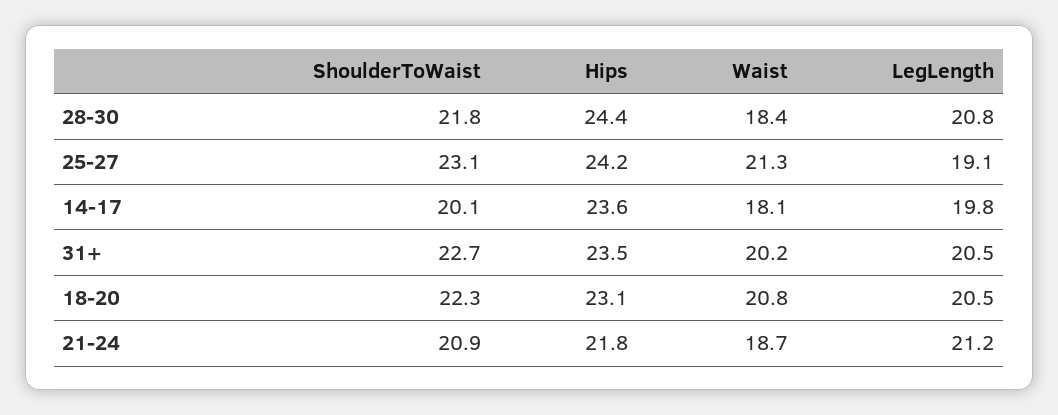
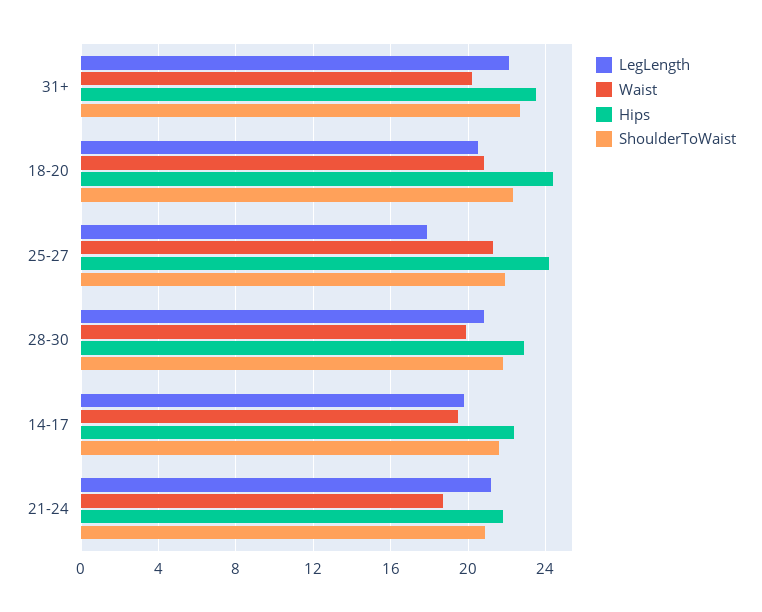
Hips, 28-30: 24.4 -> 23
Waist, 28-30: 18.4 -> 20
ShoulderToWaist, 25-27: 23.1 -> 22
LegLength, 25-27: 19.1 -> 18
ShoulderToWaist, 14-17: 20.1 -> 21.5
Hips, 14-17: 23.6 -> 22.5
Waist, 14-17: 18.1 -> 19.5
LegLength, 31+: 20.5 -> 22
Hips, 18-20: 23.1 -> 24.5

